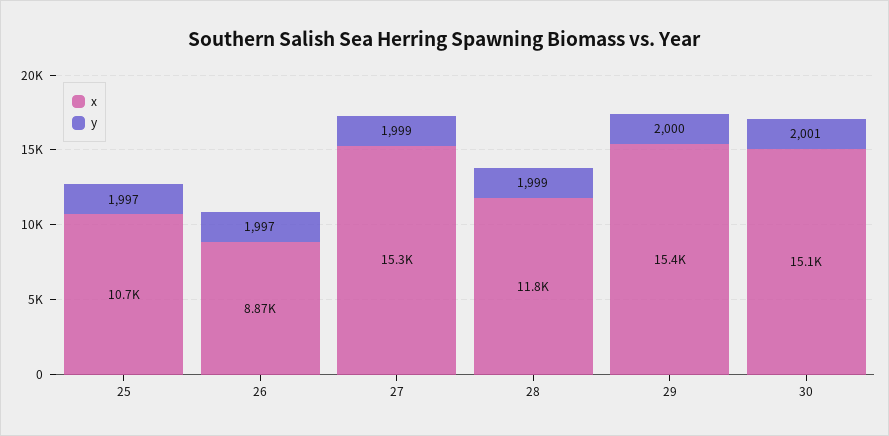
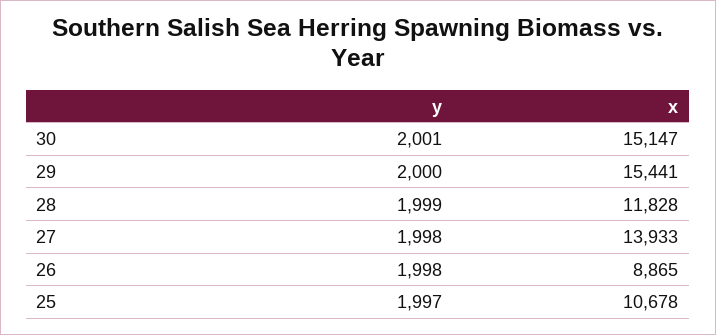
y, 26: 1997 -> 1998
x, 27: 15300 -> 13933
y, 27: 1999 -> 1998

